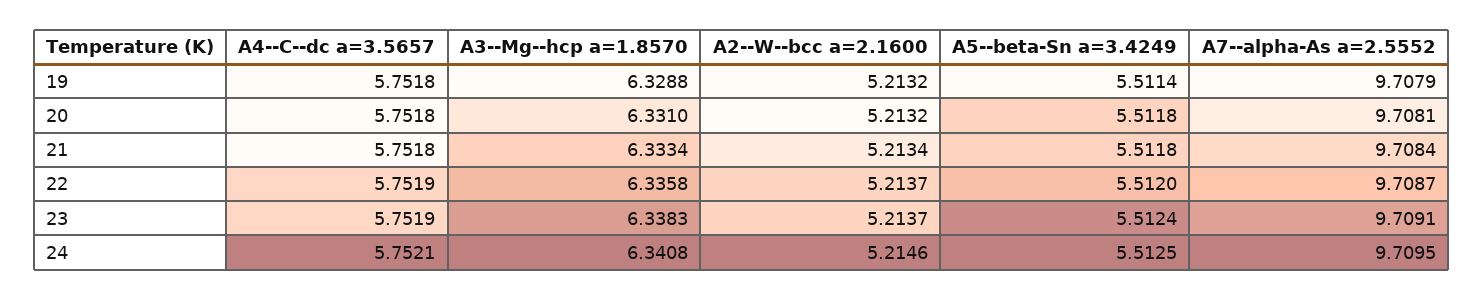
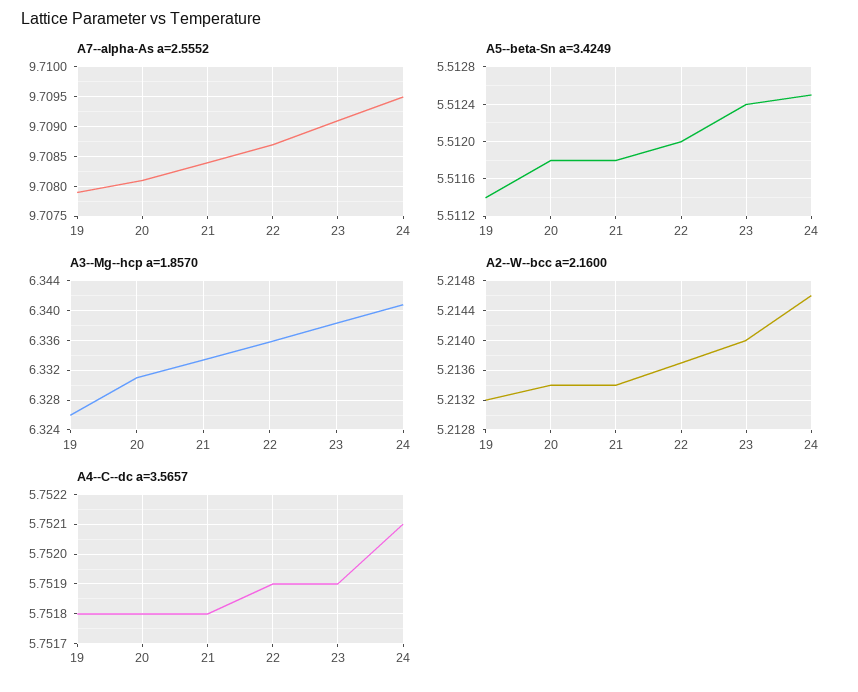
A3--Mg--hcp a=1.8570, 19: 6.3288 -> 6.326
A2--W--bcc a=2.1600, 20: 5.2132 -> 5.2134
A2--W--bcc a=2.1600, 23: 5.2137 -> 5.214

